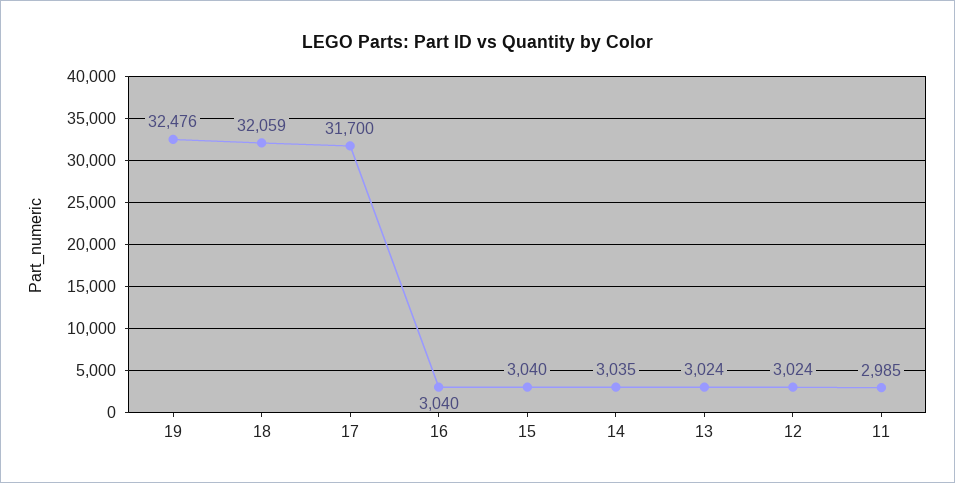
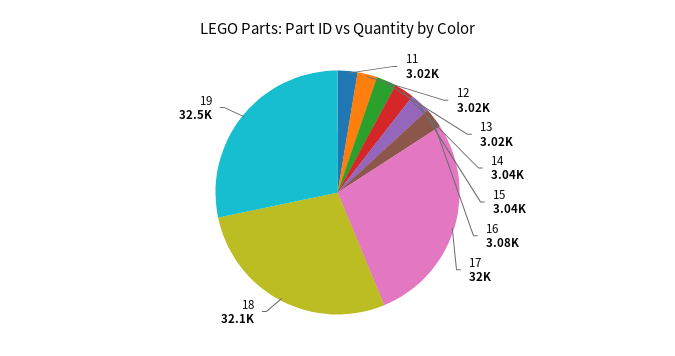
17: 31700 -> 32000
16: 3040 -> 3080
11: 2985 -> 3020

